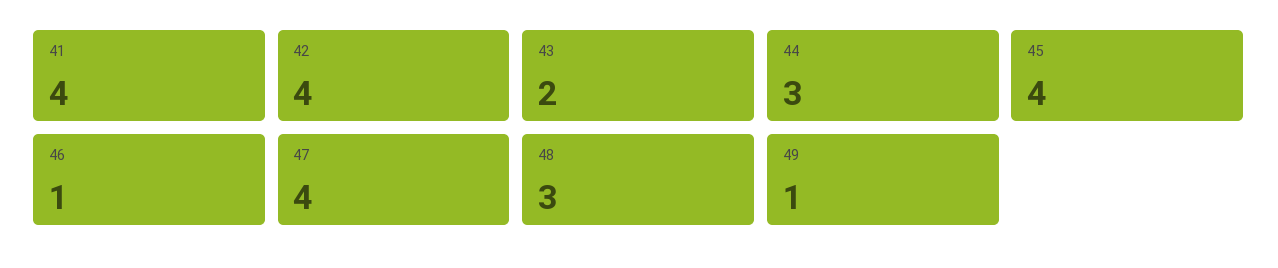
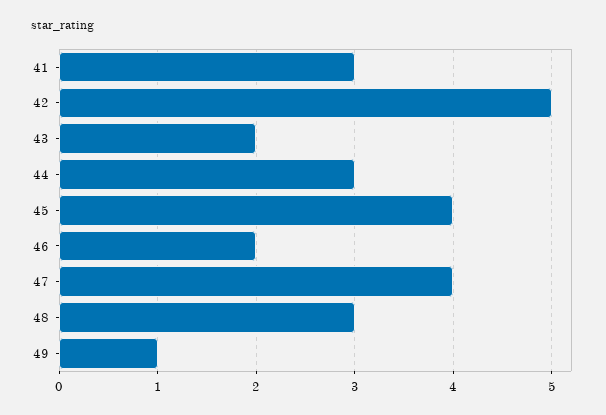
41: 4 -> 3
42: 4 -> 5
46: 1 -> 2

